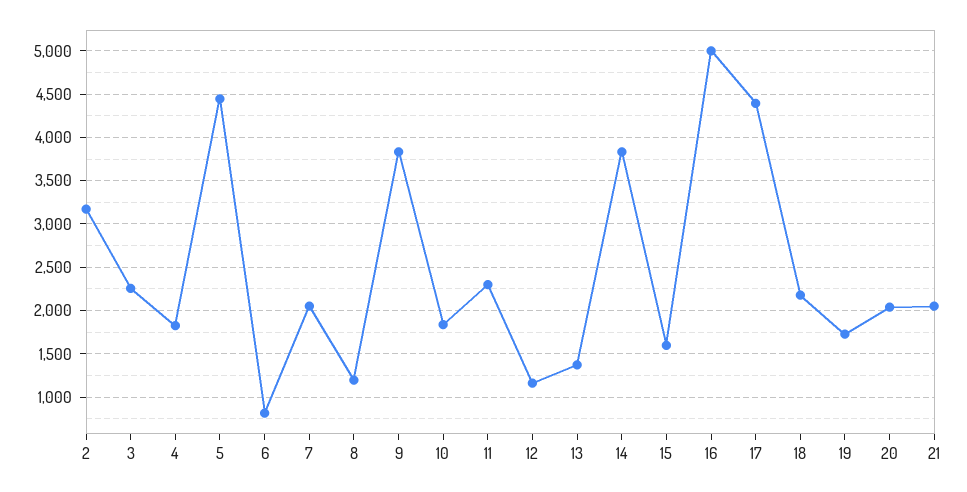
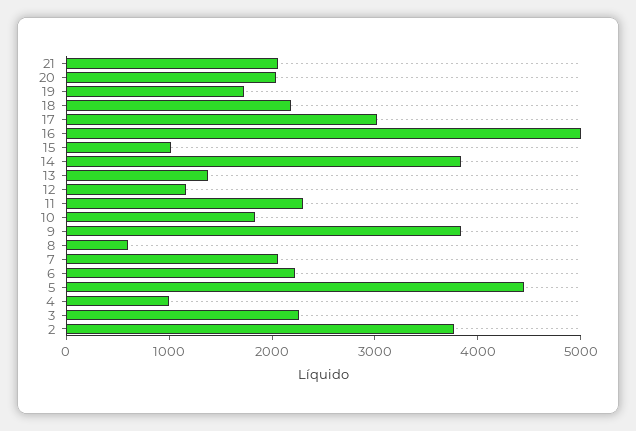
2: 3200 -> 3800
4: 1800 -> 1000
6: 800 -> 2200
8: 1200 -> 600
15: 1600 -> 1000
17: 4400 -> 3000

